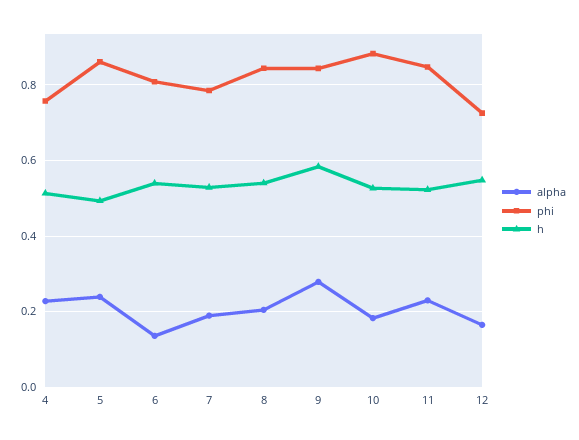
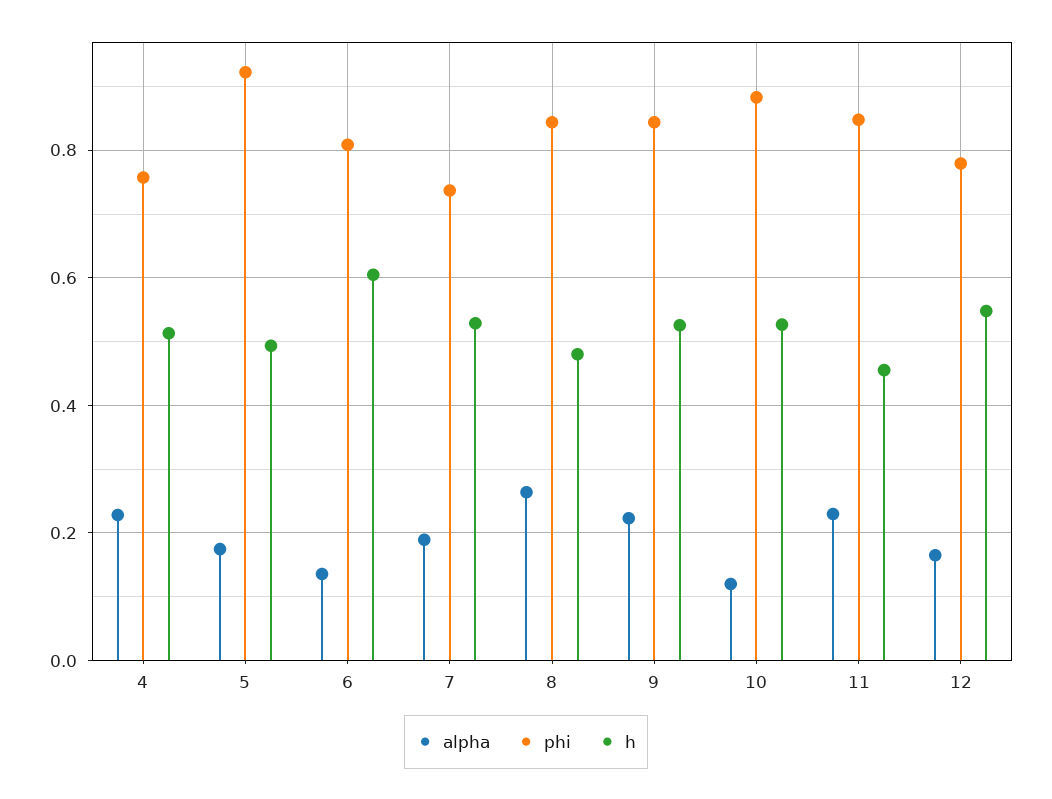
alpha, 5: 0.24 -> 0.18
phi, 5: 0.86 -> 0.92
h, 6: 0.54 -> 0.6
phi, 7: 0.78 -> 0.74
alpha, 8: 0.2 -> 0.26
h, 8: 0.54 -> 0.48
alpha, 9: 0.28 -> 0.22
h, 9: 0.58 -> 0.52
alpha, 10: 0.18 -> 0.12
h, 11: 0.52 -> 0.46
phi, 12: 0.72 -> 0.78

